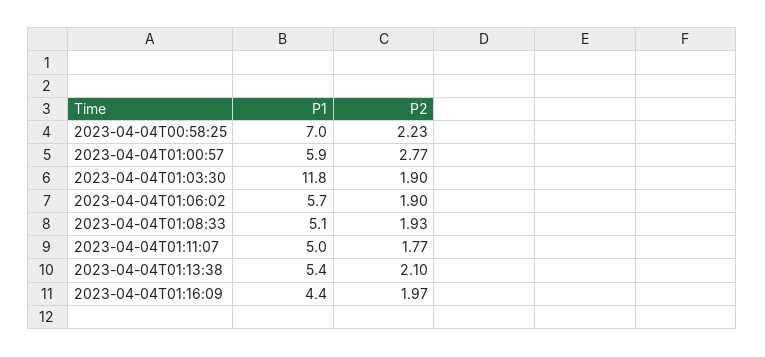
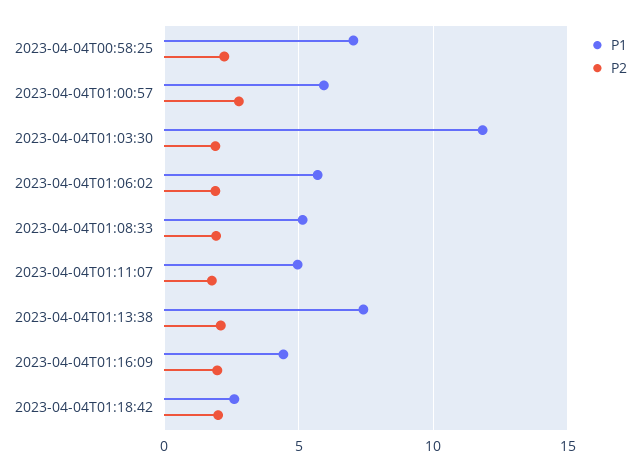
P1, 2023-04-04T01:13:38: 5.4 -> 7.5
P1, 2023-04-04T01:18:42: none -> 2.5
P2, 2023-04-04T01:18:42: none -> 2

